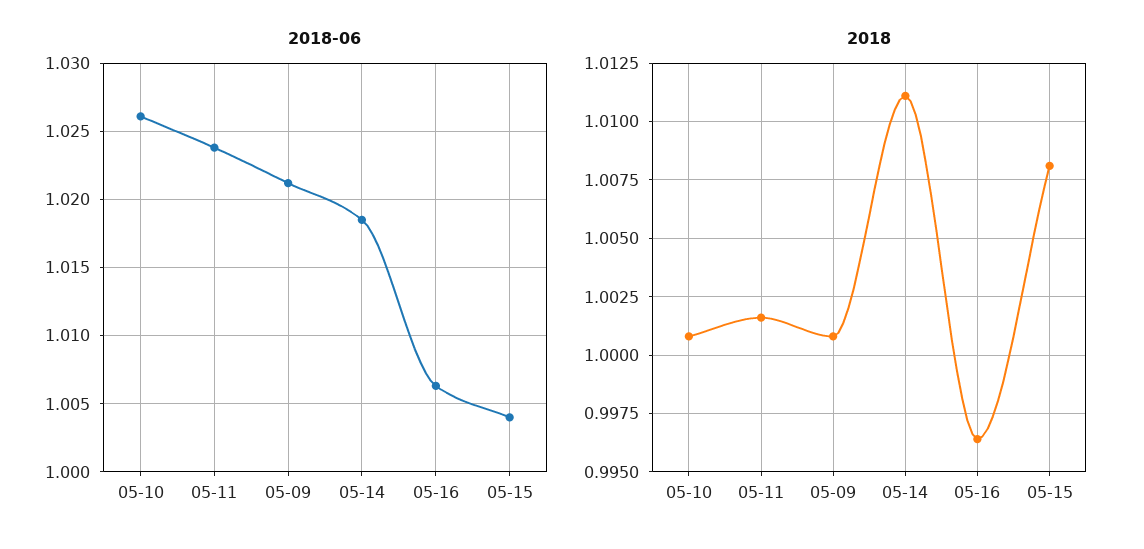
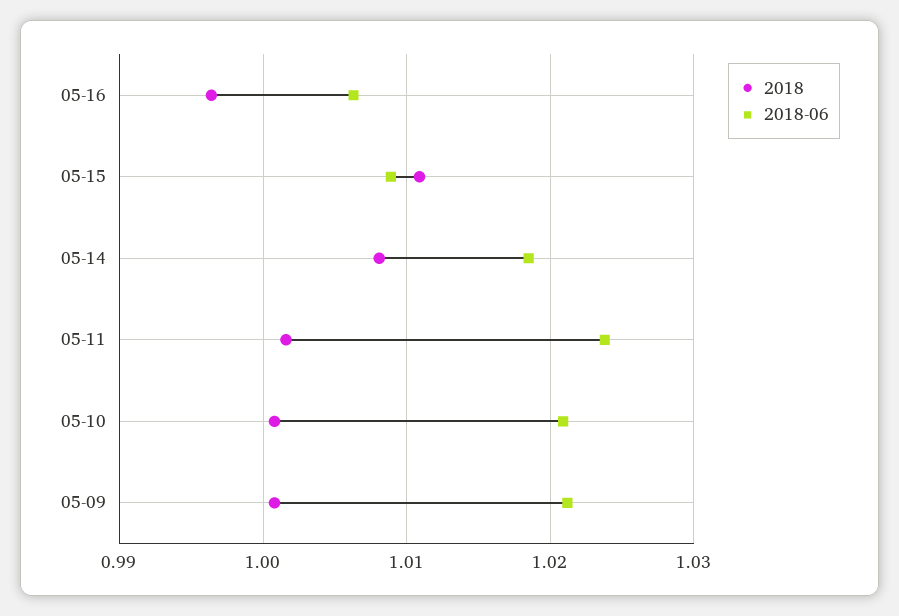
2018-06, 05-10: 1.026 -> 1.021
2018-06, 05-15: 1.004 -> 1.009
2018, 05-14: 1.011 -> 1.008
2018, 05-15: 1.008 -> 1.011

